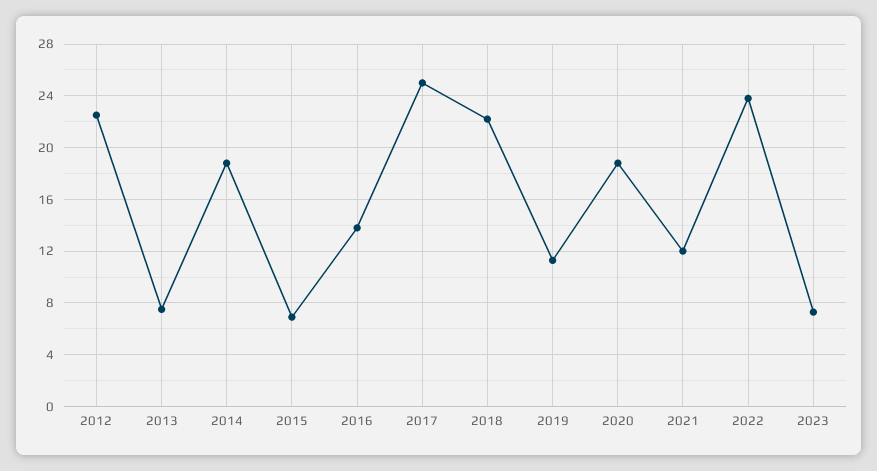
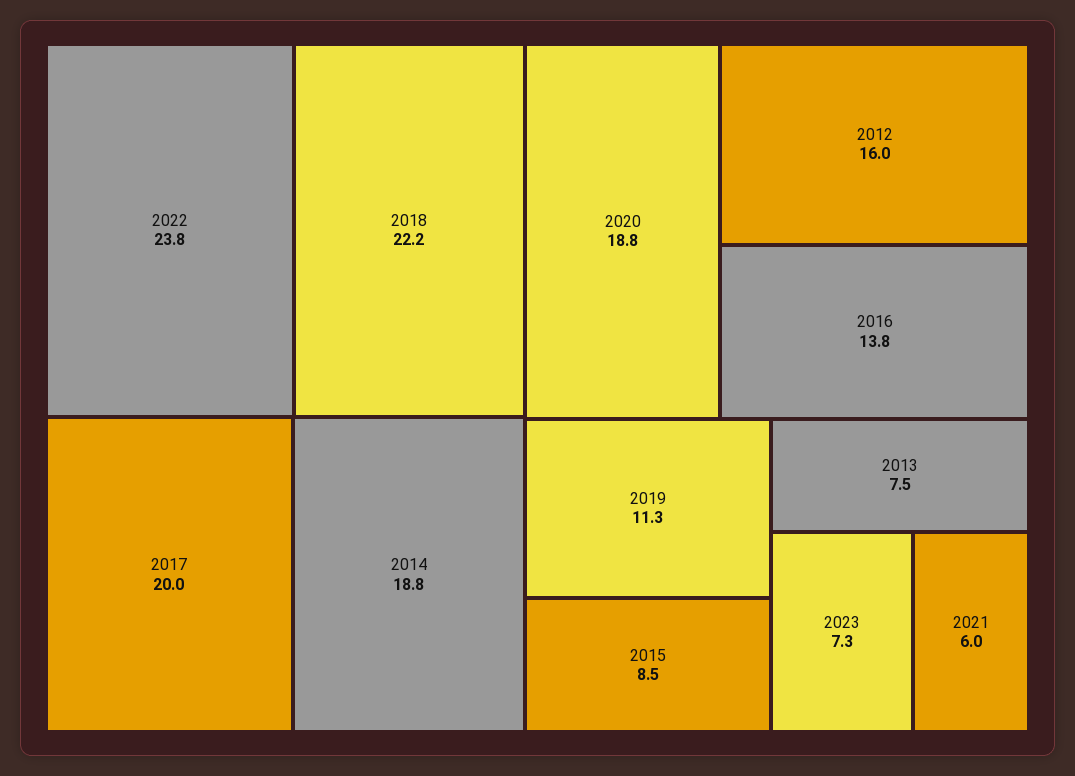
2012: 22.5 -> 16
2015: 7 -> 8.5
2017: 25 -> 20
2021: 12 -> 6

